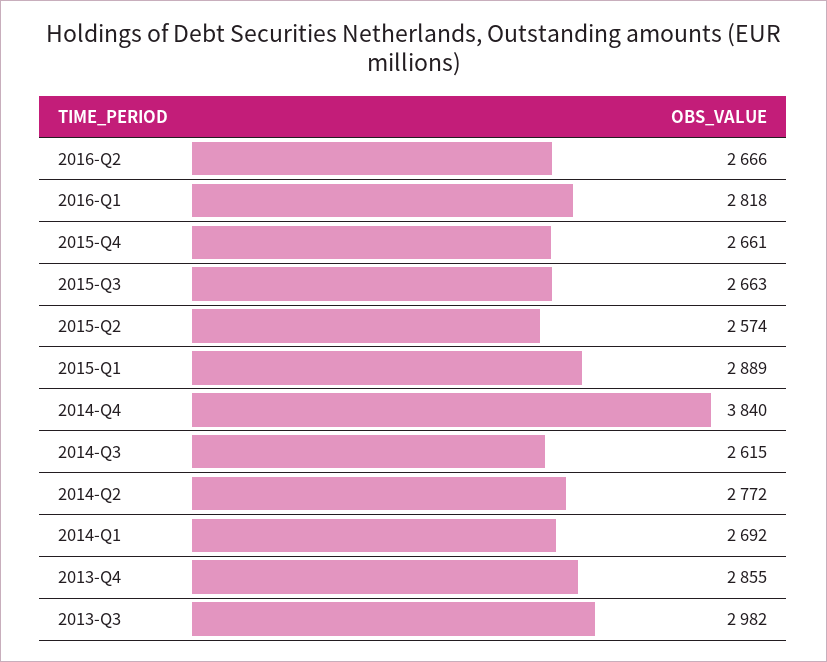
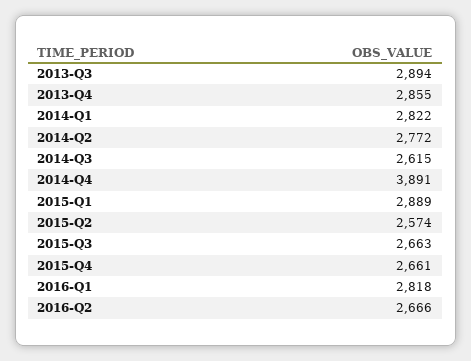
2014-Q4: 3840 -> 3891
2014-Q1: 2692 -> 2822
2013-Q3: 2982 -> 2894

